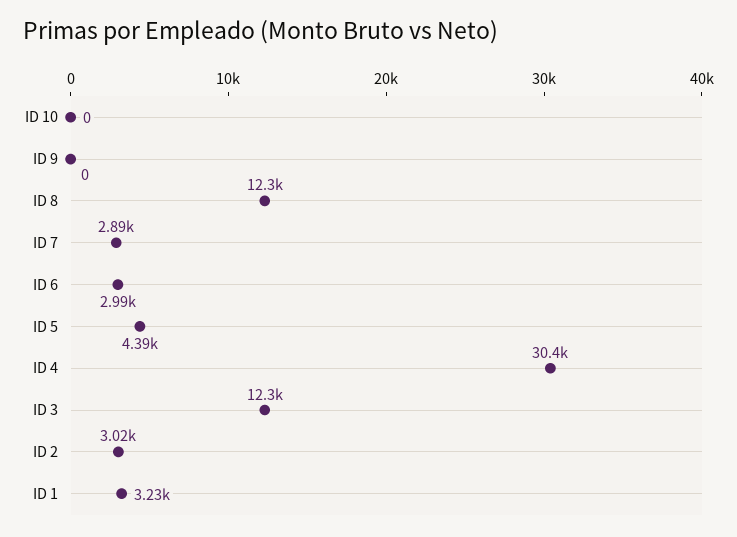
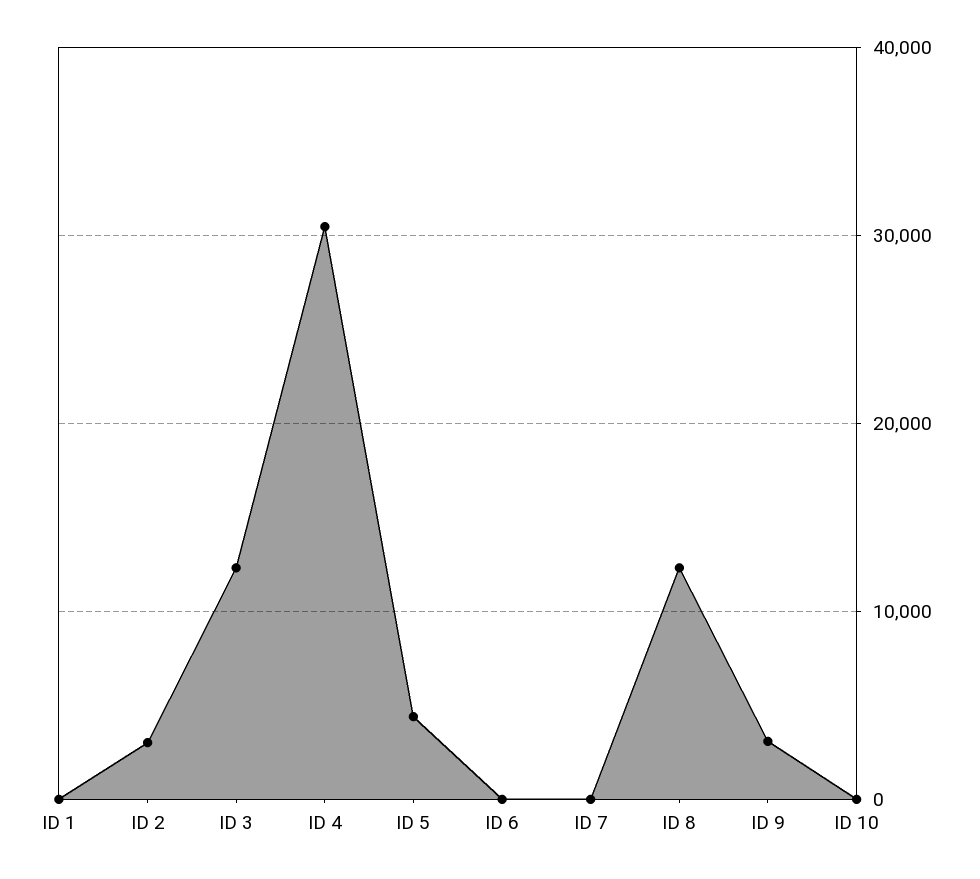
ID 9: 0 -> 3000
ID 7: 2890 -> 0
ID 6: 2990 -> 0
ID 1: 3230 -> 0

